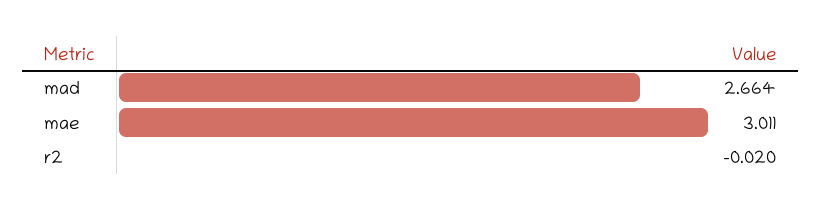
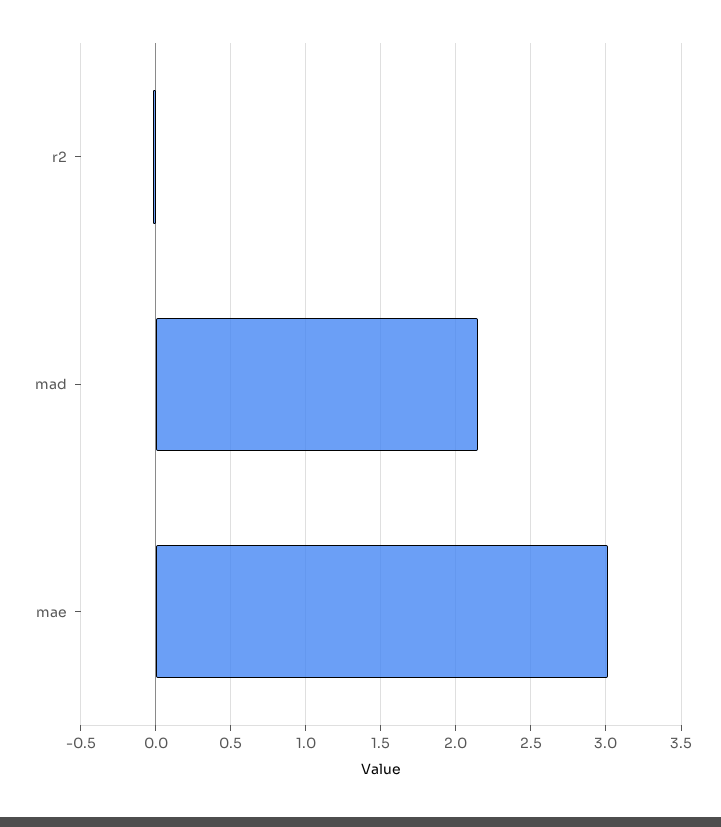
mad: 2.664 -> 2.15

